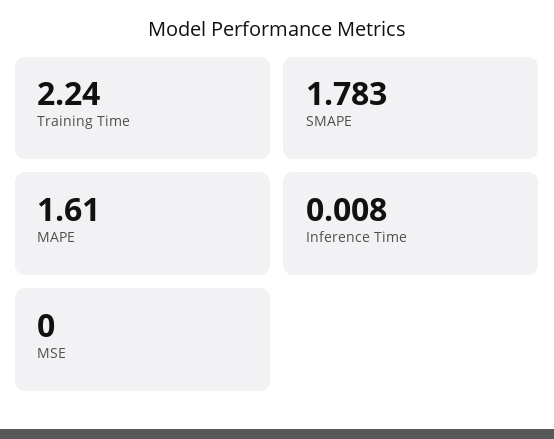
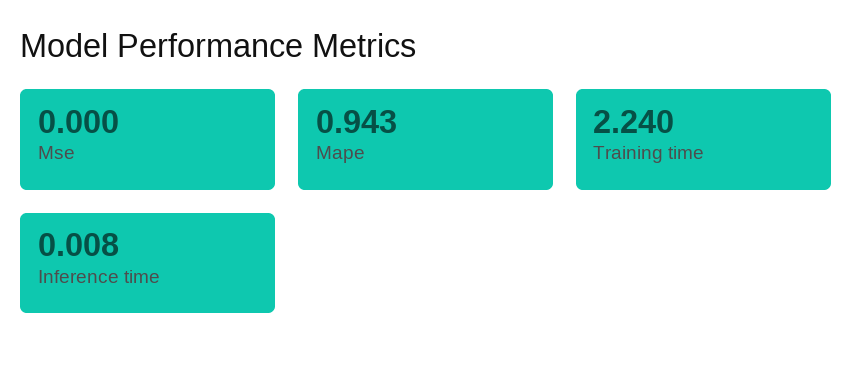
SMAPE: 1.783 -> none
MAPE: 1.61 -> 0.943

